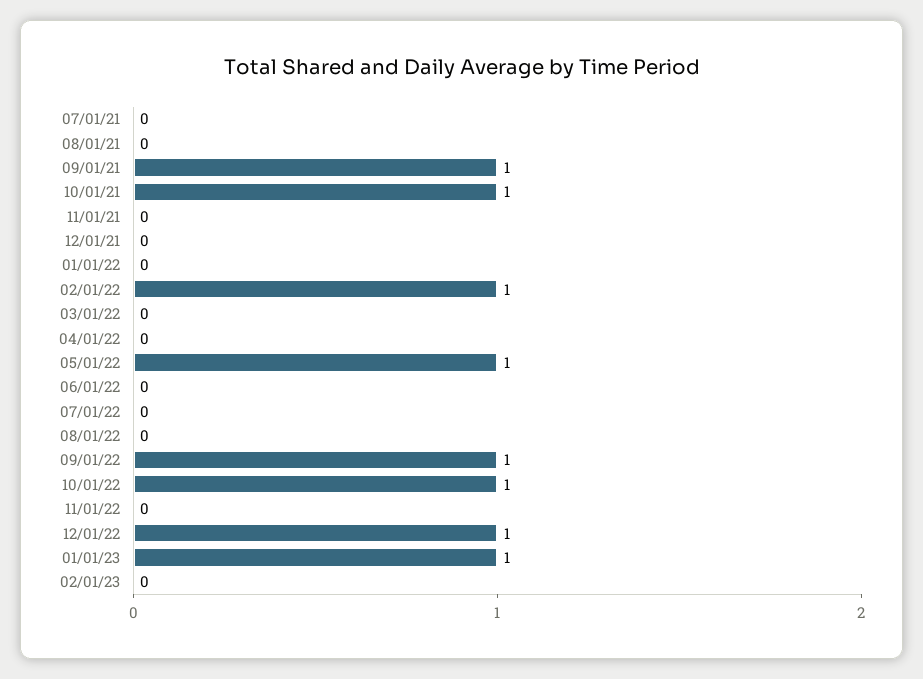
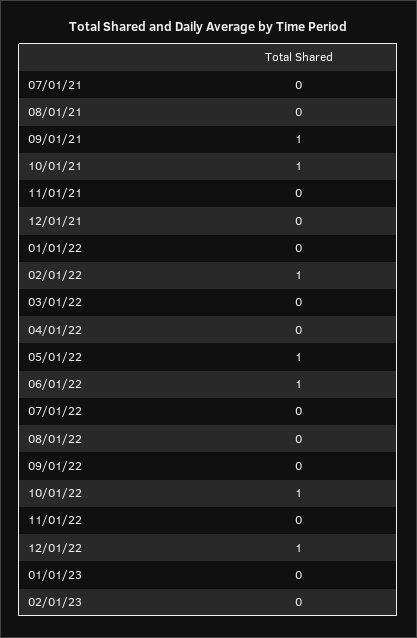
06/01/22: 0 -> 1
09/01/22: 1 -> 0
01/01/23: 1 -> 0

